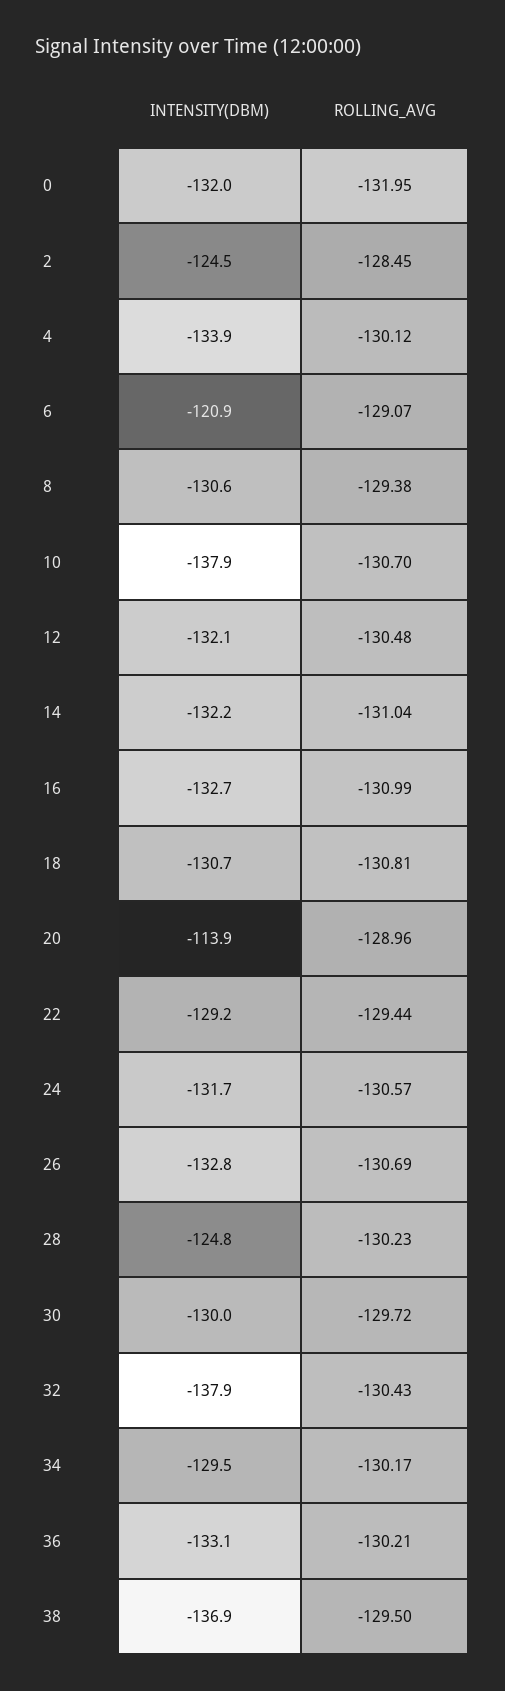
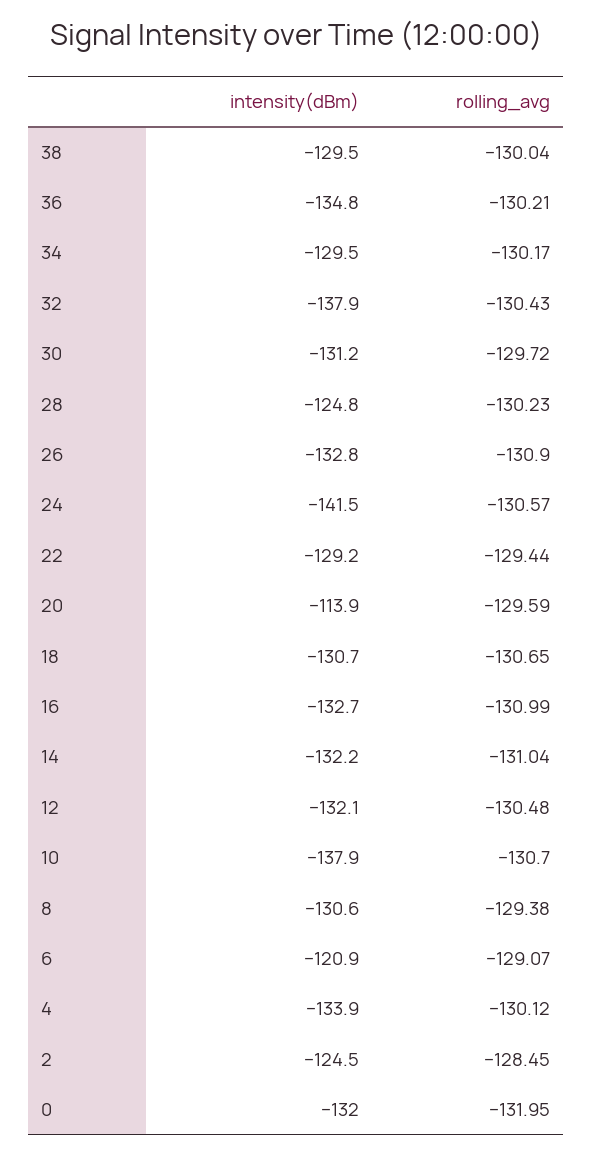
ROLLING_AVG, 18: -130.81 -> -130.65
ROLLING_AVG, 20: -128.96 -> -129.59
INTENSITY(DBM), 24: -131.7 -> -141.5
ROLLING_AVG, 26: -130.69 -> -130.9
INTENSITY(DBM), 30: -130 -> -131.2
INTENSITY(DBM), 36: -133.1 -> -134.8
INTENSITY(DBM), 38: -136.9 -> -129.5
ROLLING_AVG, 38: -129.5 -> -130.04

